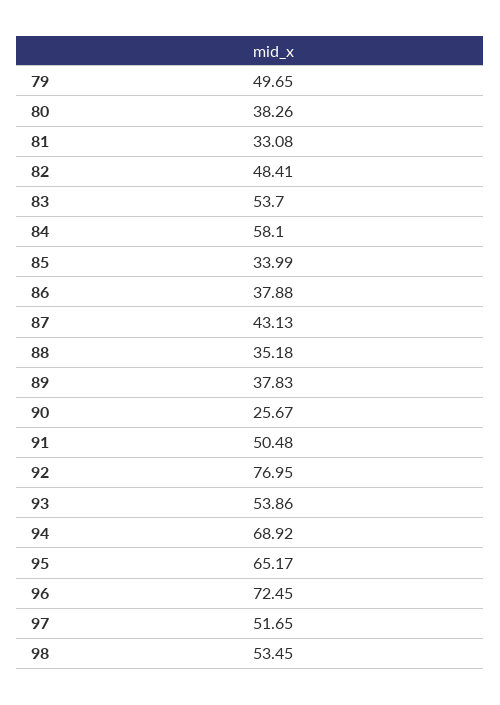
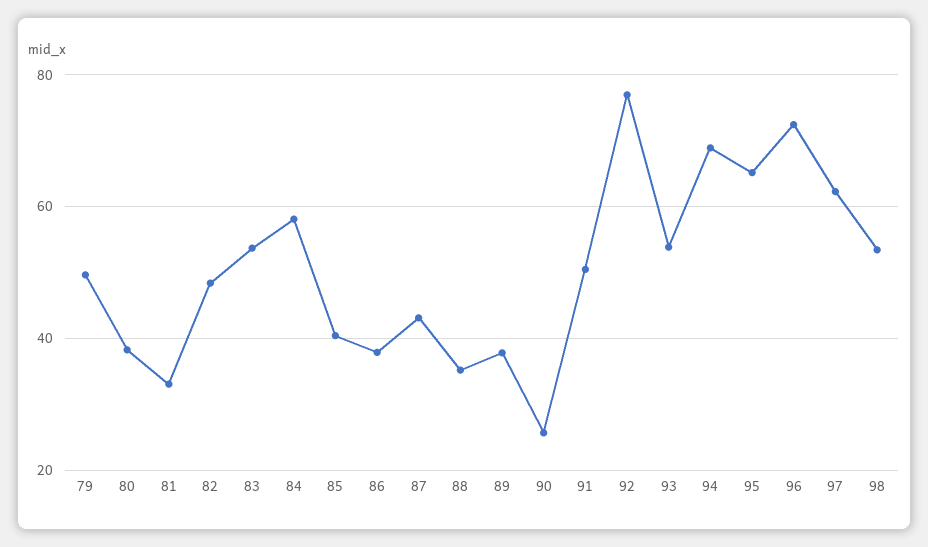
85: 33.99 -> 40
97: 51.65 -> 62

